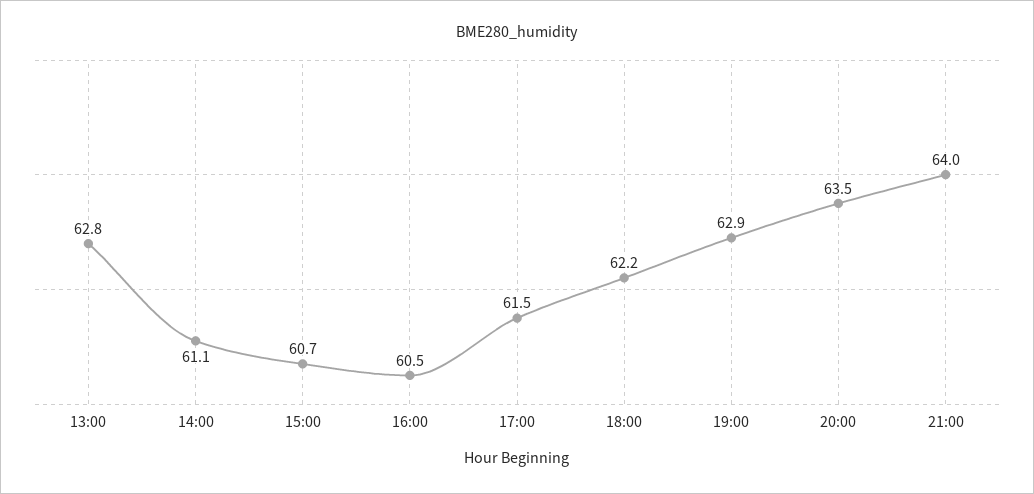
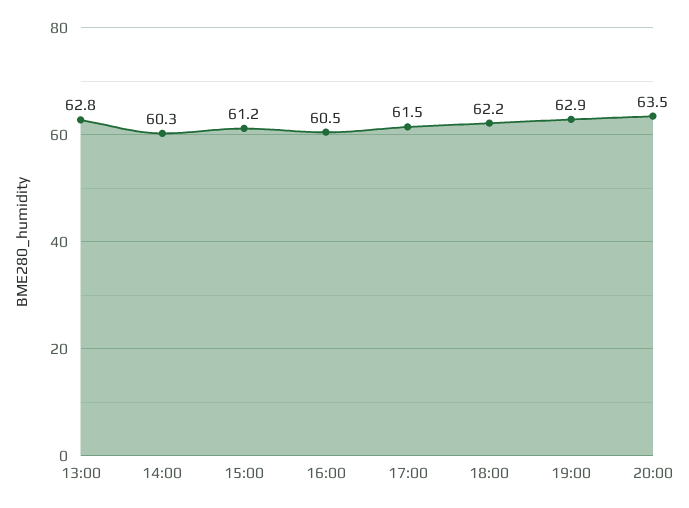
14:00: 61.1 -> 60.3
15:00: 60.7 -> 61.2
21:00: 64 -> none

